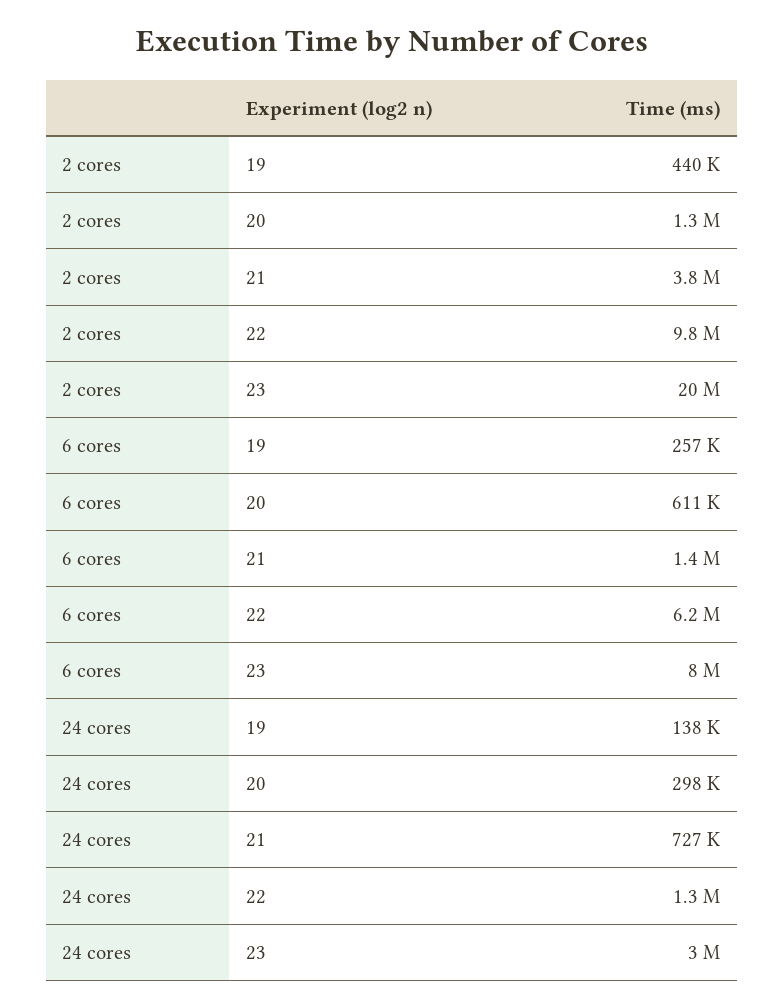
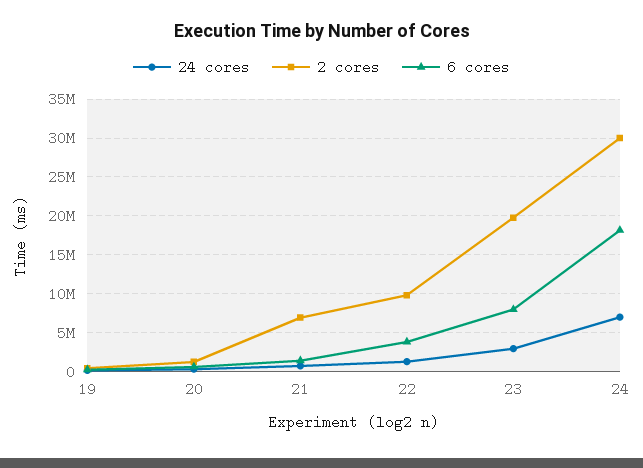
2 cores, 21: 3800000 -> 7000000
6 cores, 22: 6200000 -> 4000000
24 cores, 24: none -> 7000000
2 cores, 24: none -> 30000000
6 cores, 24: none -> 18000000

